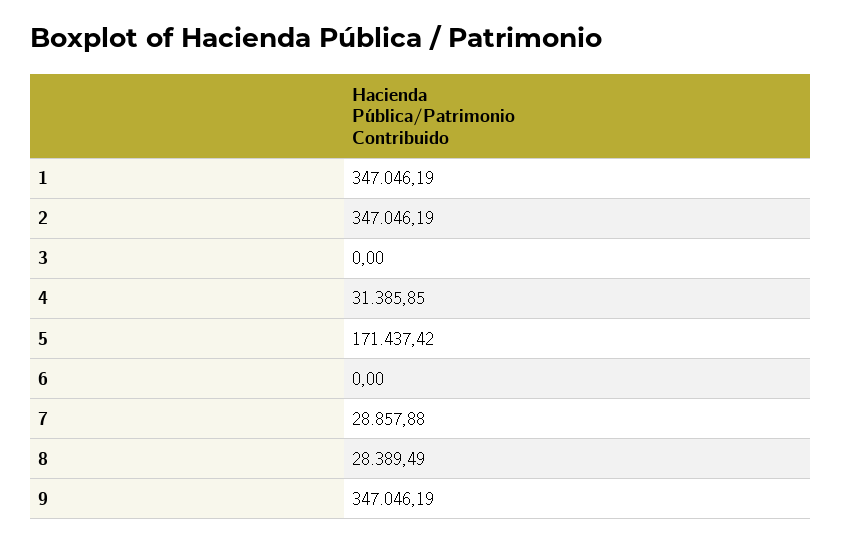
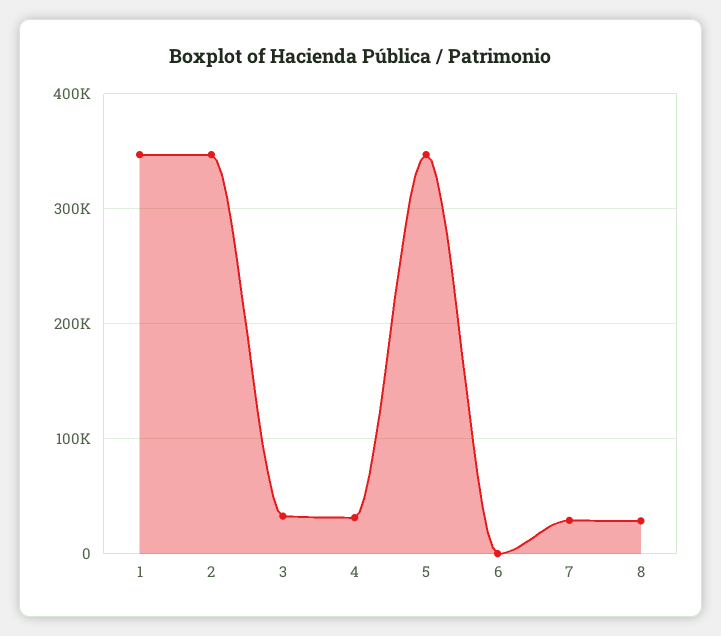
3: 0 -> 30000
5: 171437.42 -> 350000
9: 347046.19 -> none

